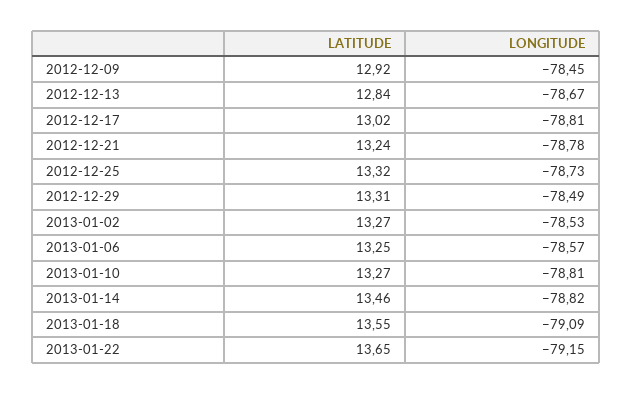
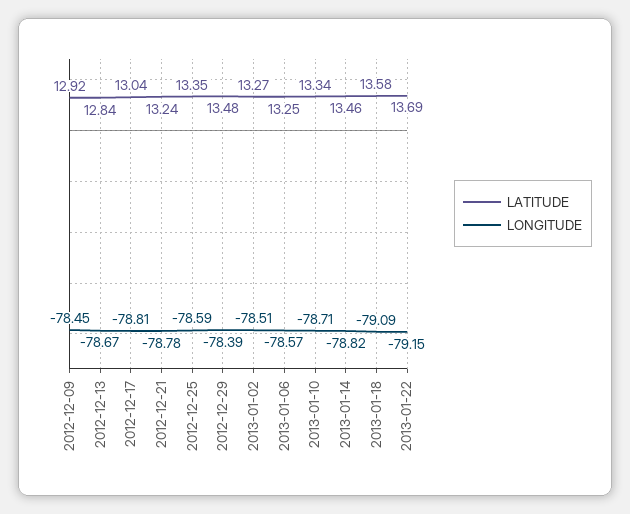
LATITUDE, 2012-12-17: 13.02 -> 13.04
LATITUDE, 2012-12-25: 13.32 -> 13.35
LONGITUDE, 2012-12-25: -78.73 -> -78.59
LATITUDE, 2012-12-29: 13.31 -> 13.48
LONGITUDE, 2012-12-29: -78.49 -> -78.39
LONGITUDE, 2013-01-02: -78.53 -> -78.51
LATITUDE, 2013-01-10: 13.27 -> 13.34
LONGITUDE, 2013-01-10: -78.81 -> -78.71
LATITUDE, 2013-01-18: 13.55 -> 13.58
LATITUDE, 2013-01-22: 13.65 -> 13.69

